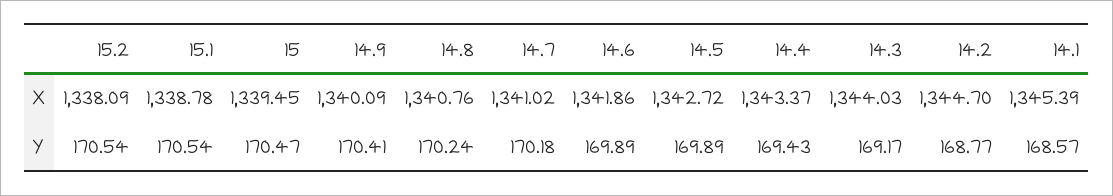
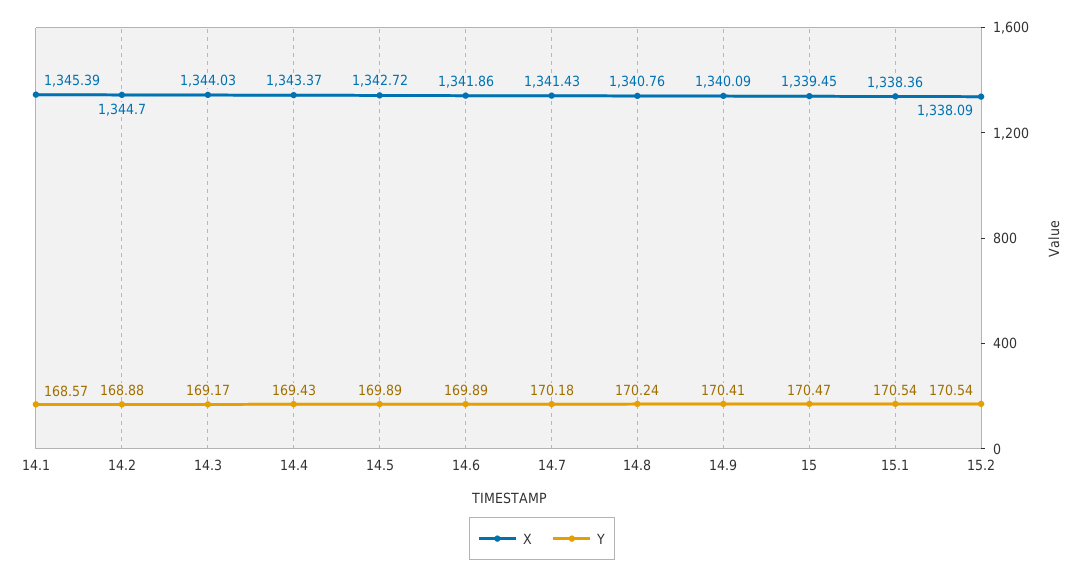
X, 15.1: 1338.78 -> 1338.36
X, 14.7: 1341.02 -> 1341.43
Y, 14.2: 168.77 -> 168.88

